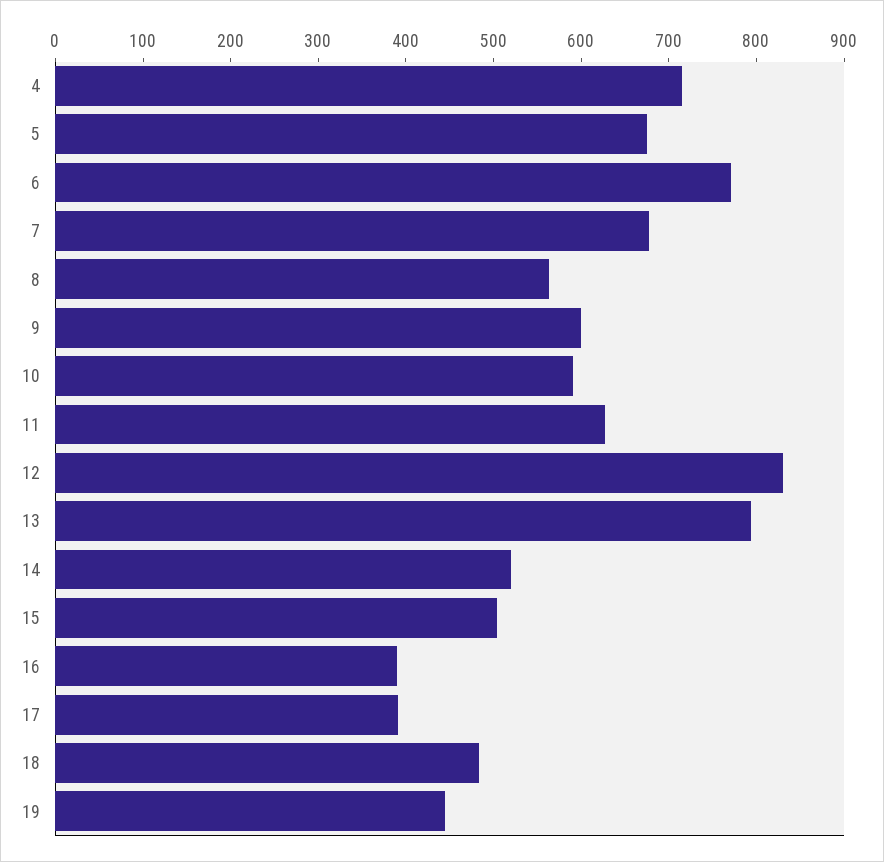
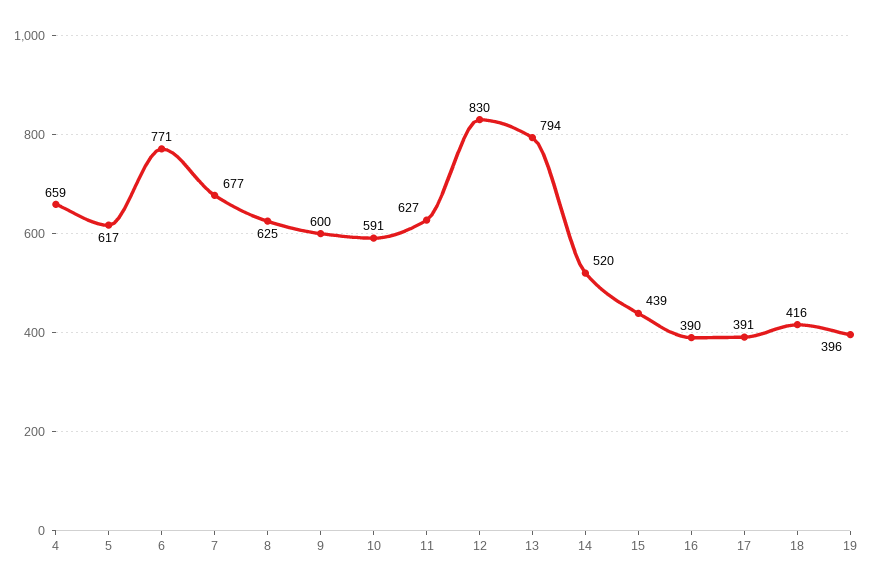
4: 720 -> 659
5: 680 -> 617
8: 560 -> 625
15: 500 -> 439
18: 480 -> 416
19: 440 -> 396

